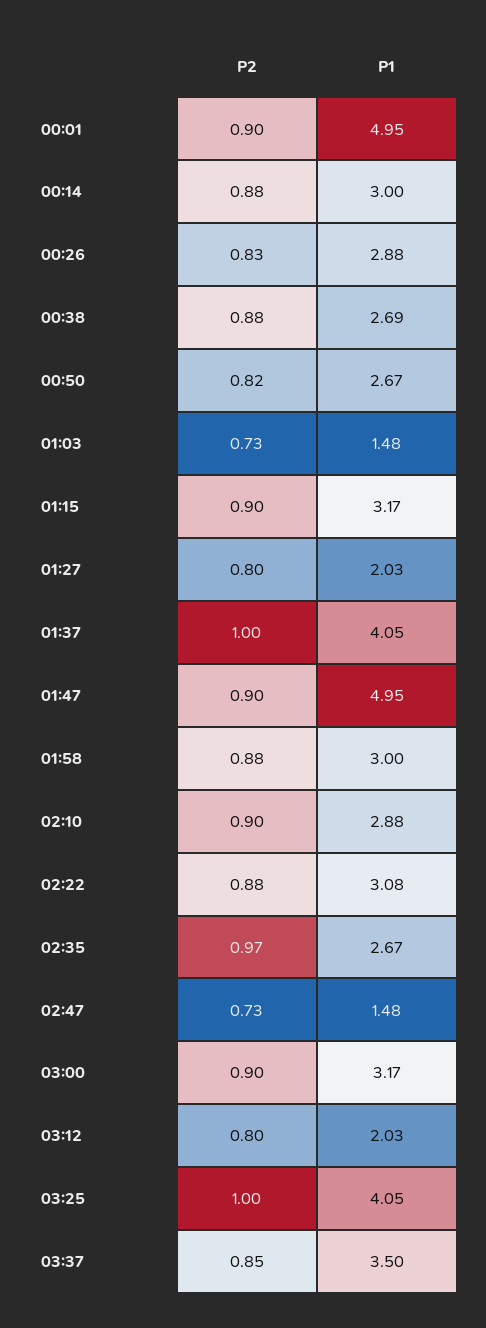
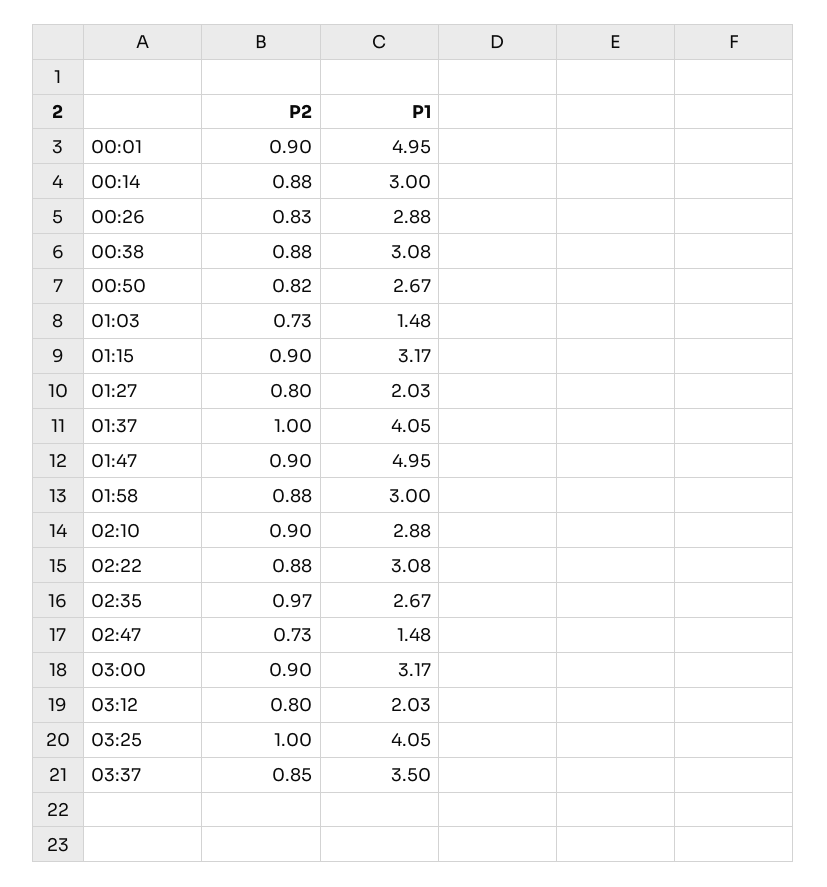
P1, 00:38: 2.69 -> 3.08

